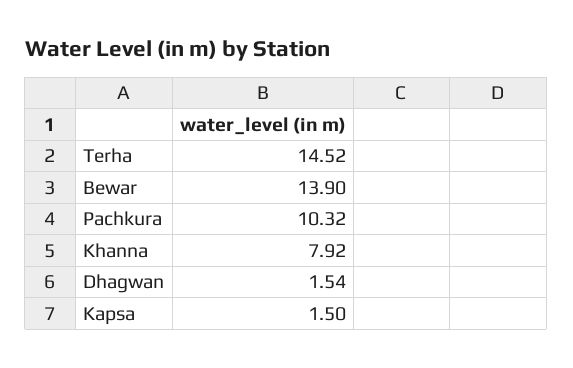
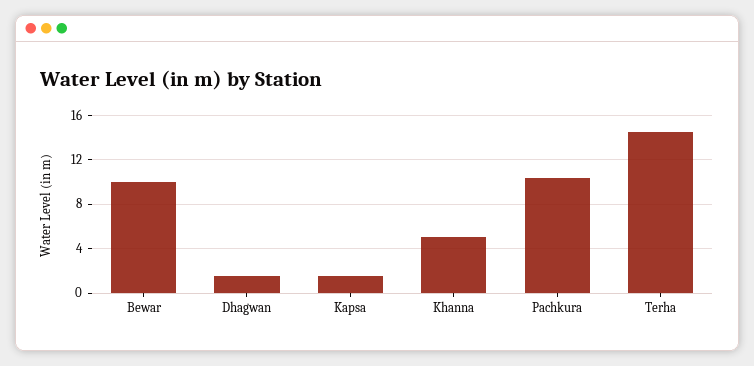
Bewar: 13.9 -> 10
Khanna: 7.92 -> 5

